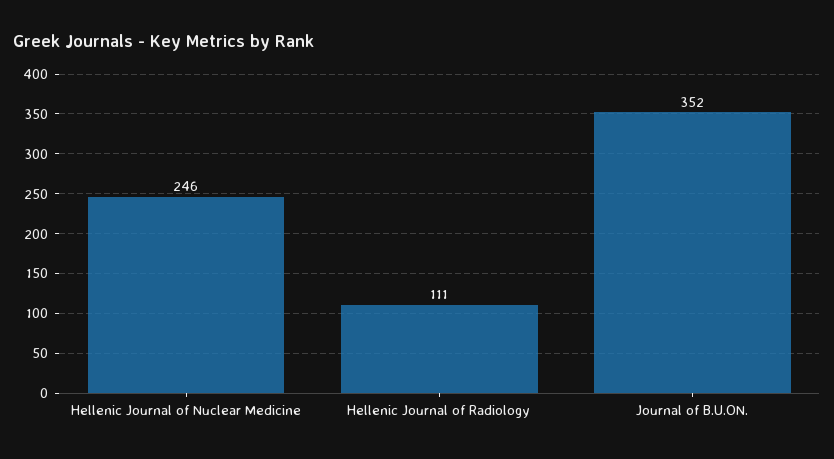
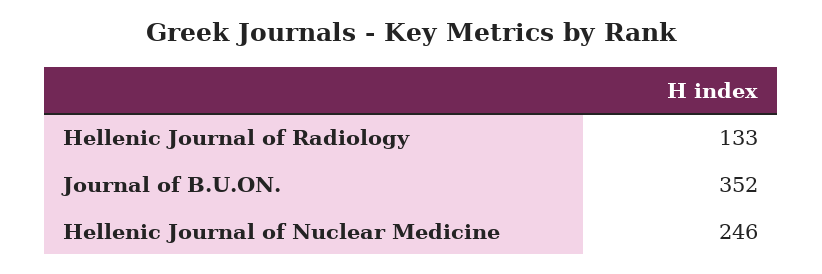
Hellenic Journal of Radiology: 111 -> 133

